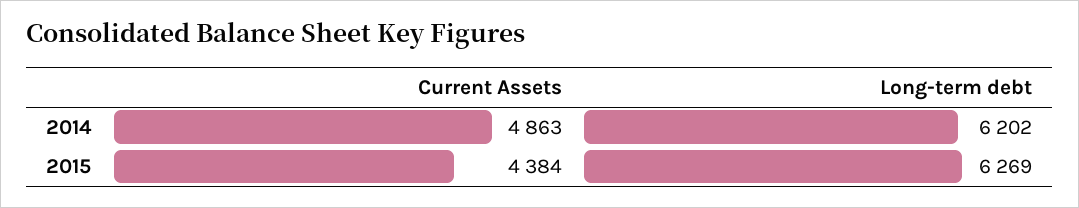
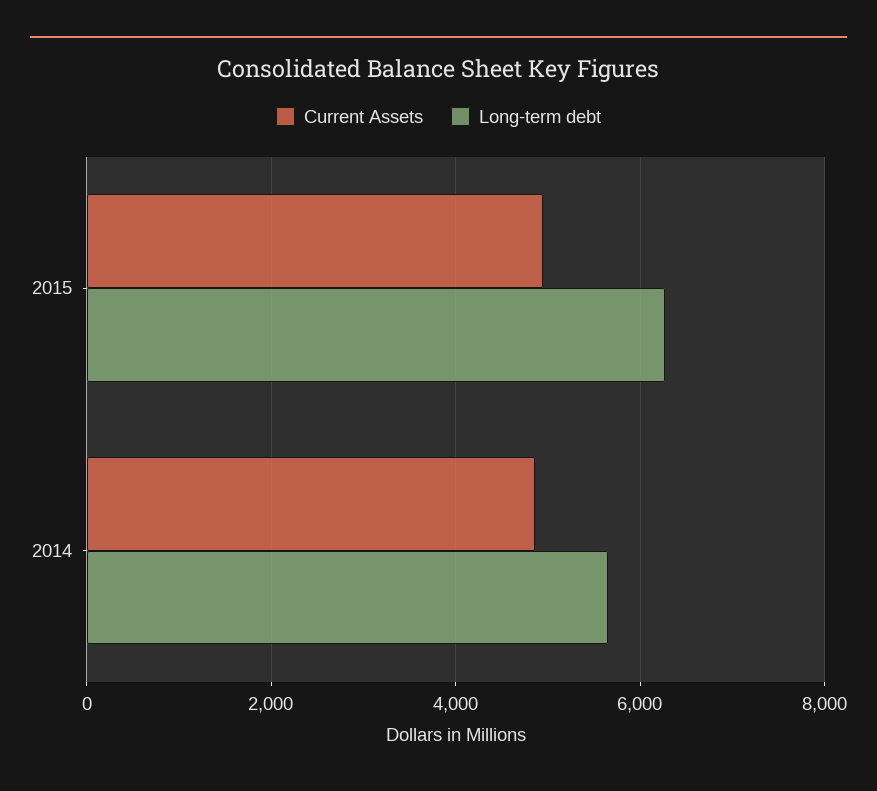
Long-term debt, 2014: 6202 -> 5600
Current Assets, 2015: 4384 -> 5000

